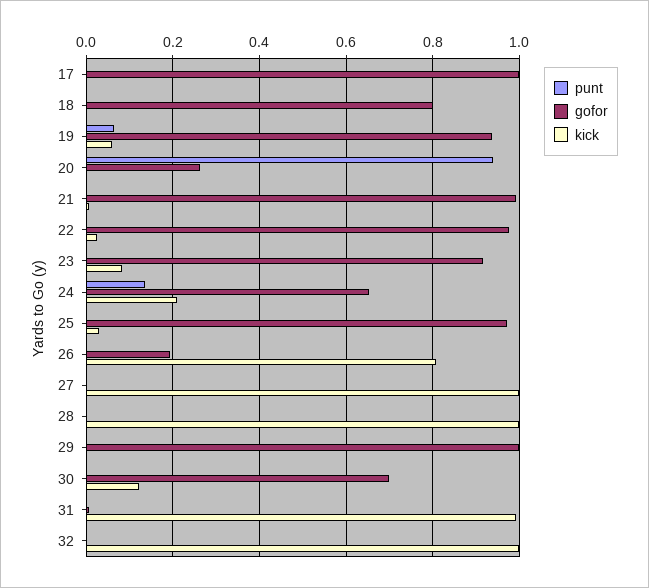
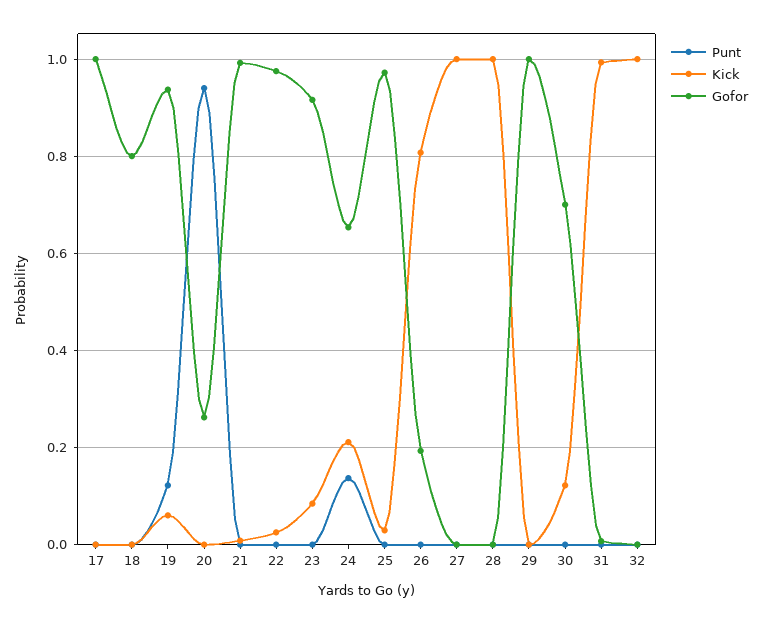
punt, 19: 0.06 -> 0.12

